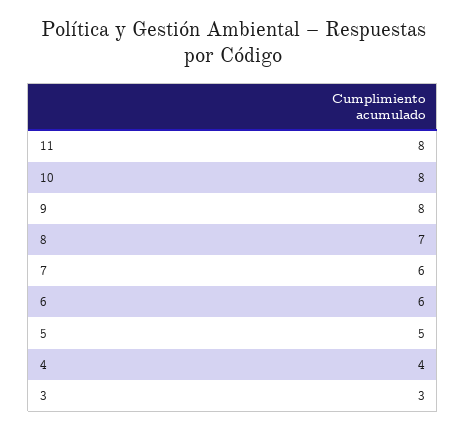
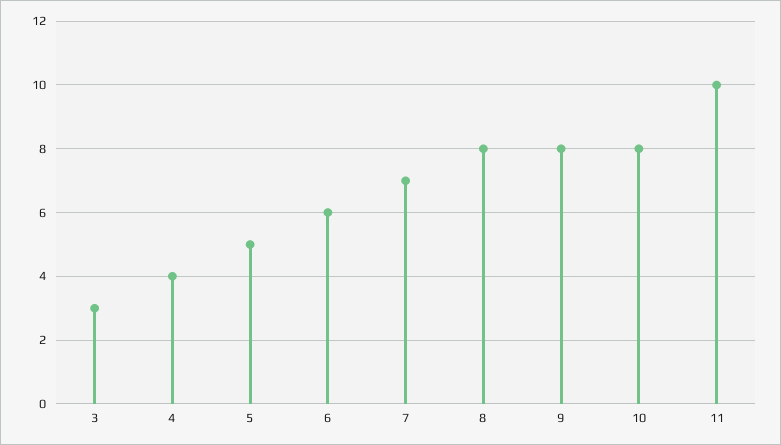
11: 8 -> 10
8: 7 -> 8
7: 6 -> 7

